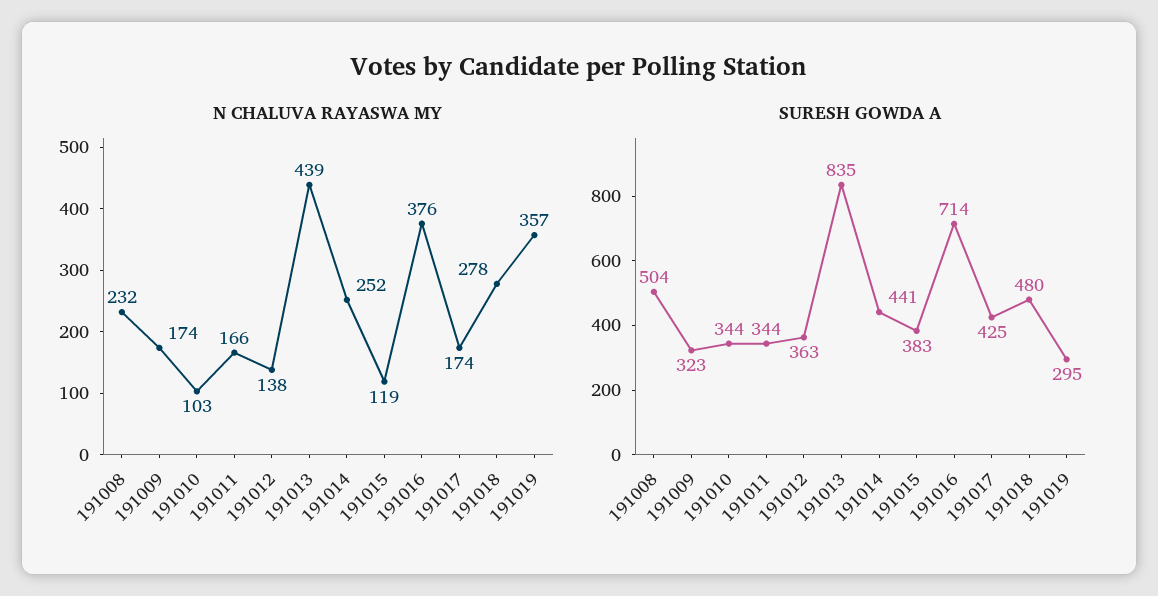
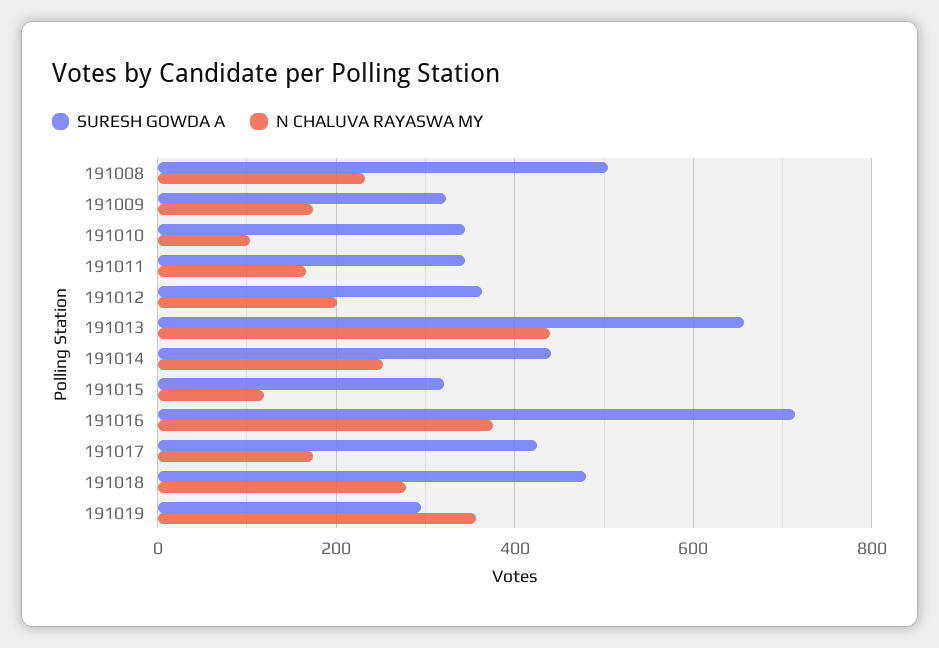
N CHALUVA RAYASWA MY, 191012: 138 -> 200
SURESH GOWDA A, 191013: 835 -> 660
SURESH GOWDA A, 191015: 383 -> 320

